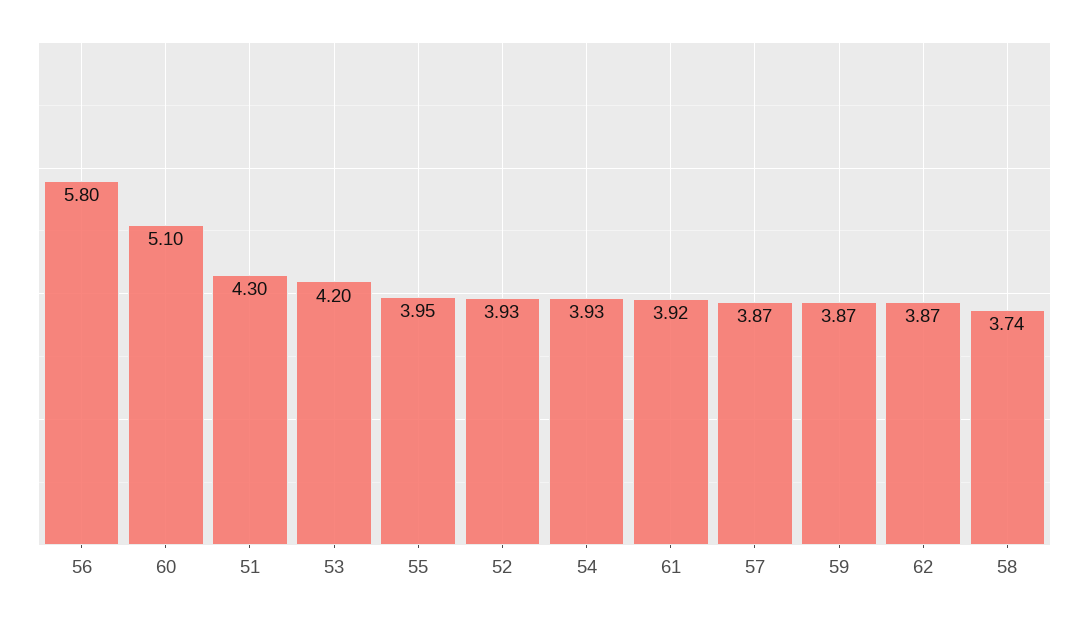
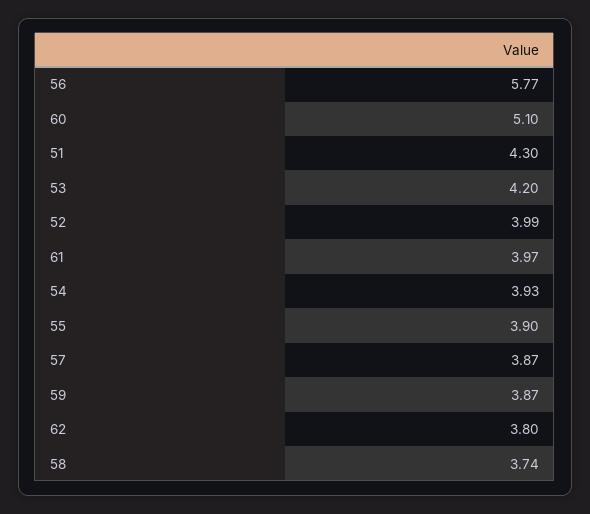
56: 5.8 -> 5.77
55: 3.95 -> 3.9
52: 3.93 -> 3.99
61: 3.92 -> 3.97
62: 3.87 -> 3.8

